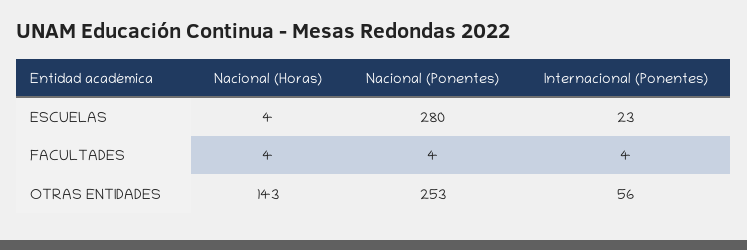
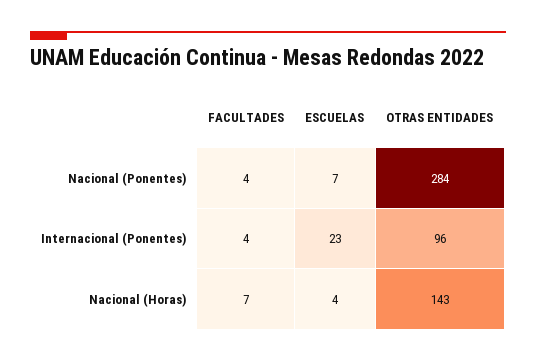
Nacional (Ponentes), ESCUELAS: 280 -> 7
Nacional (Horas), FACULTADES: 4 -> 7
Nacional (Ponentes), OTRAS ENTIDADES: 253 -> 284
Internacional (Ponentes), OTRAS ENTIDADES: 56 -> 96

